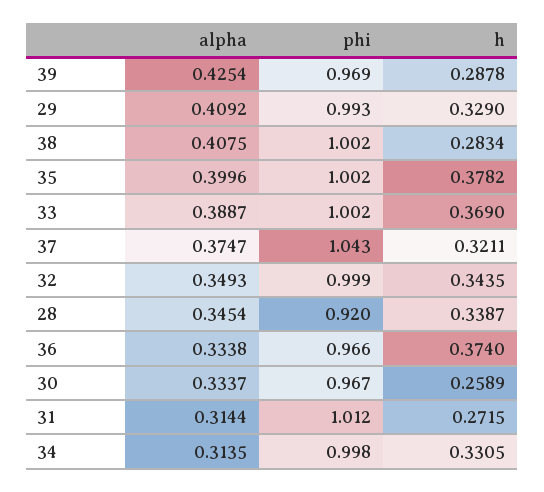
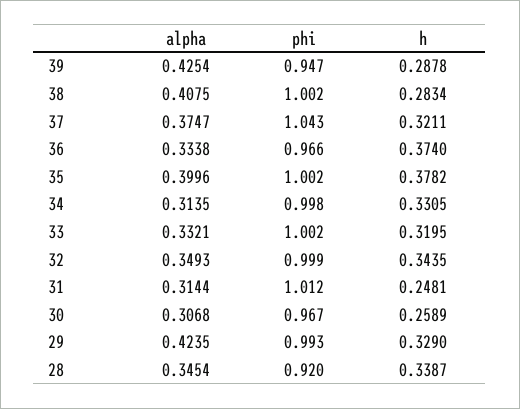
phi, 39: 0.969 -> 0.947
alpha, 29: 0.4092 -> 0.4235
alpha, 33: 0.3887 -> 0.3321
h, 33: 0.369 -> 0.3195
alpha, 30: 0.3337 -> 0.3068
h, 31: 0.2715 -> 0.2481

